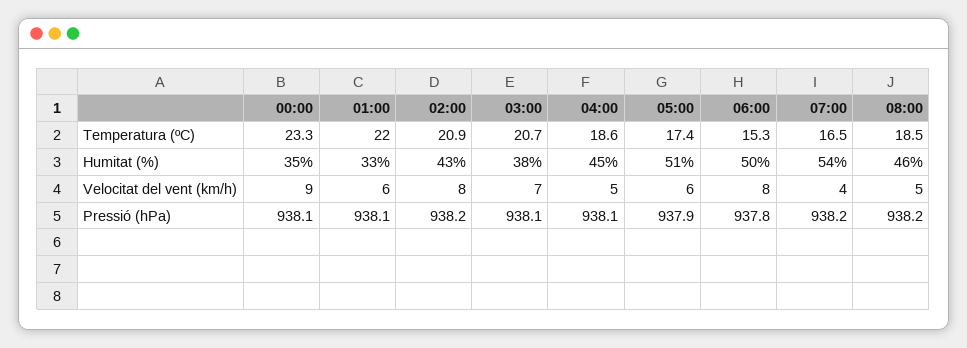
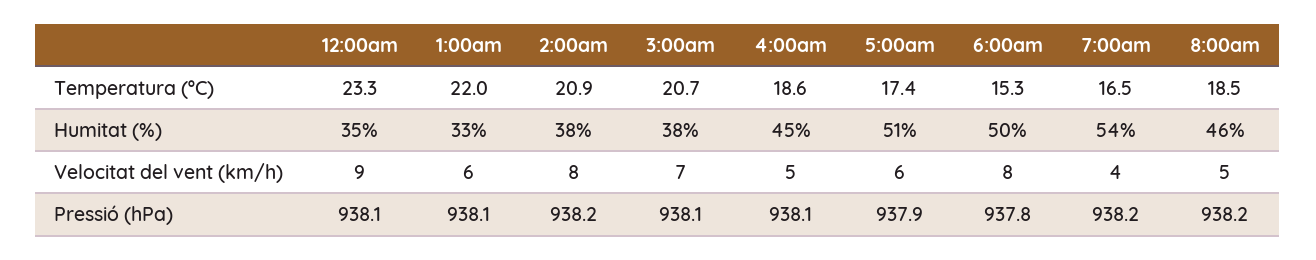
02:00, Humitat (%): 43 -> 38

